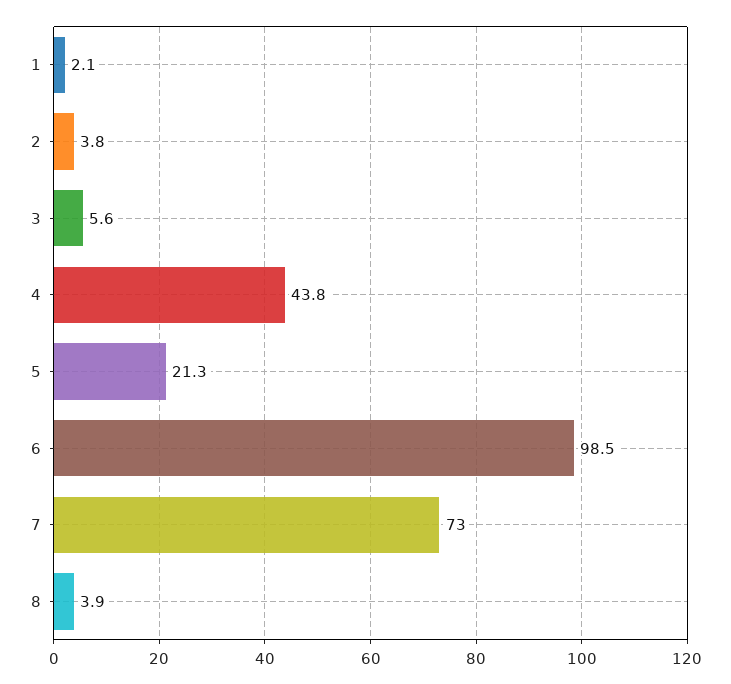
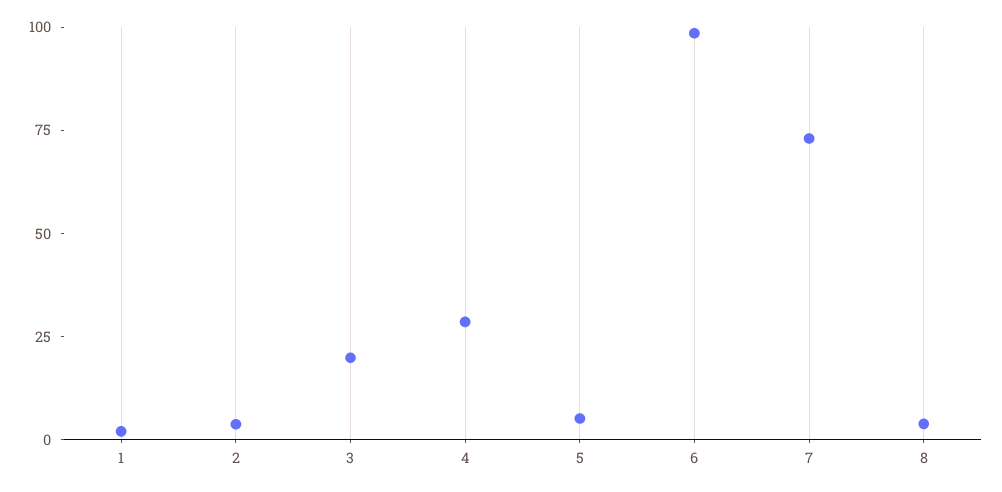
3: 5.6 -> 20
4: 43.8 -> 30
5: 21.3 -> 5

